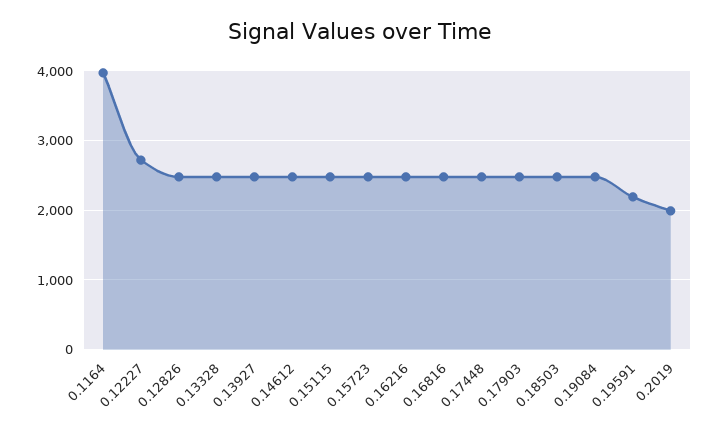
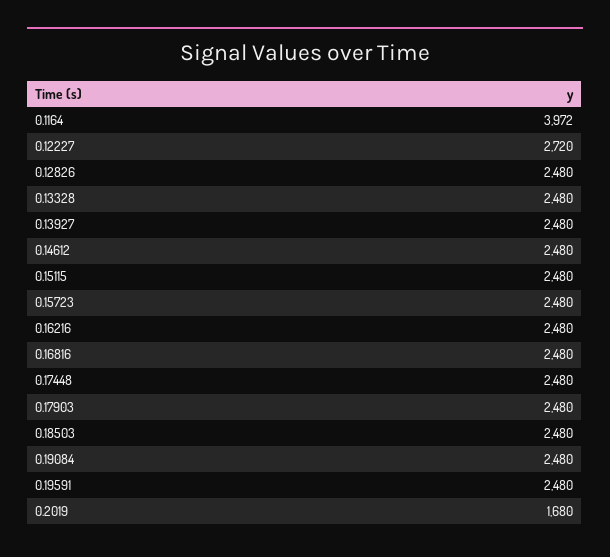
0.19591: 2200 -> 2480
0.2019: 2000 -> 1680

